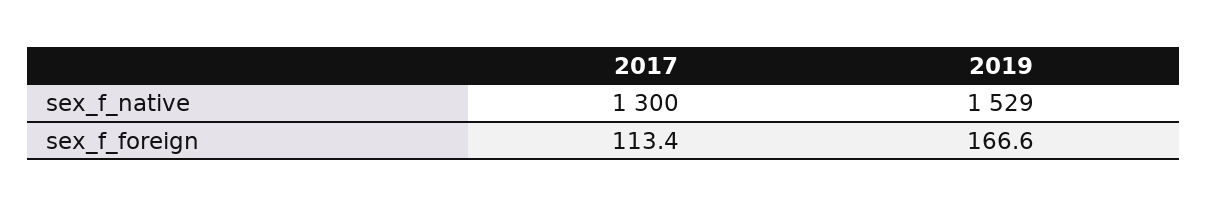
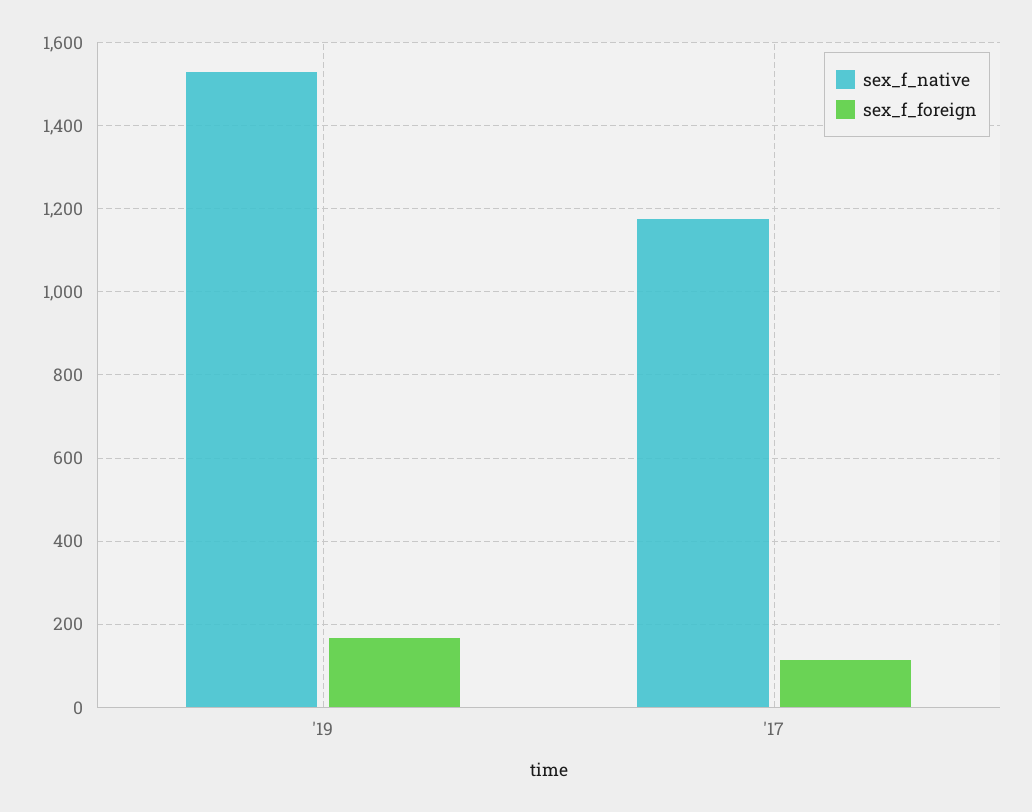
sex_f_native, 2017: 1300 -> 1180

